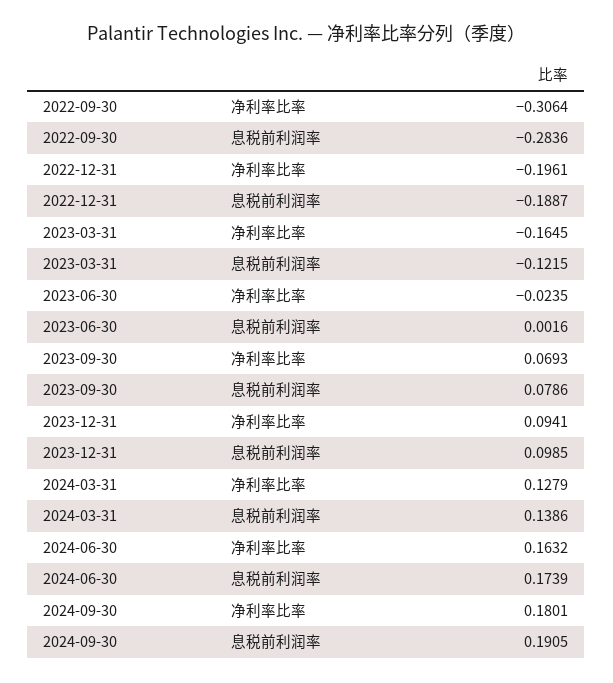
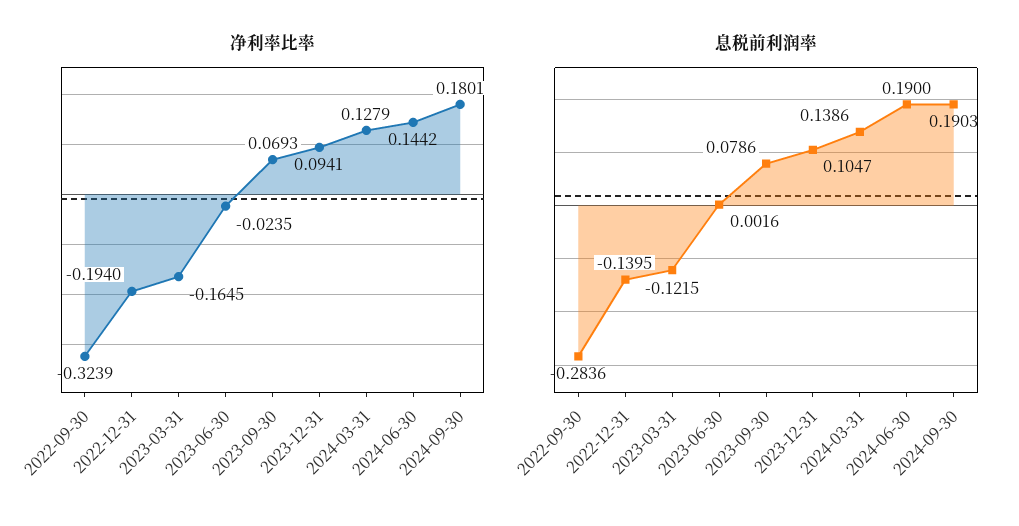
净利率比率, 2022-09-30: -0.3064 -> -0.3239
净利率比率, 2022-12-31: -0.1961 -> -0.194
息税前利润率, 2022-12-31: -0.1887 -> -0.1395
息税前利润率, 2023-12-31: 0.0985 -> 0.1047
净利率比率, 2024-06-30: 0.1632 -> 0.1442
息税前利润率, 2024-06-30: 0.1739 -> 0.19
息税前利润率, 2024-09-30: 0.1905 -> 0.1903

